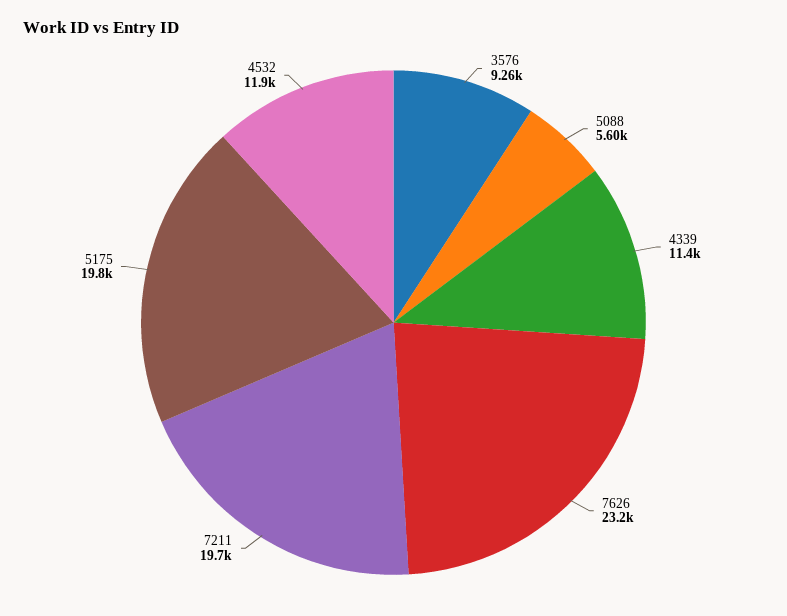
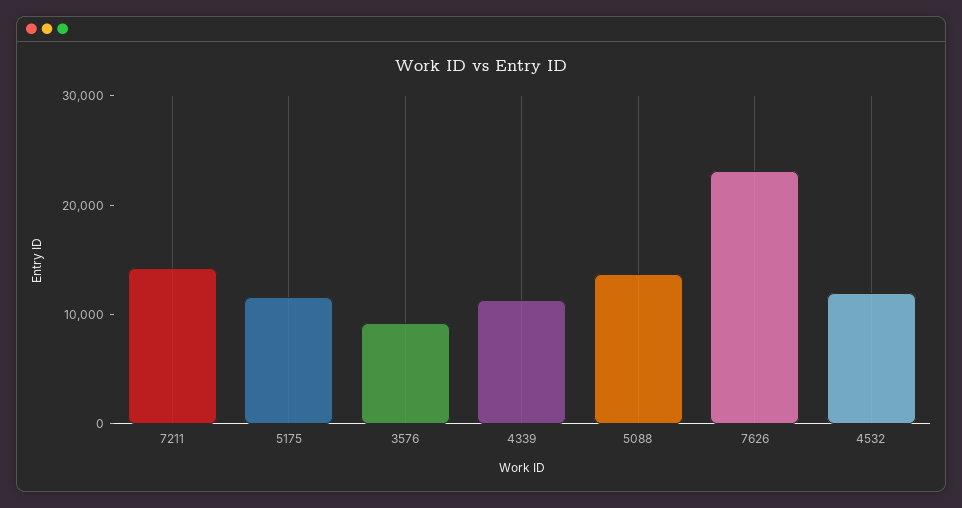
5088: 5600 -> 14000
7211: 19700 -> 14000
5175: 19800 -> 12000

